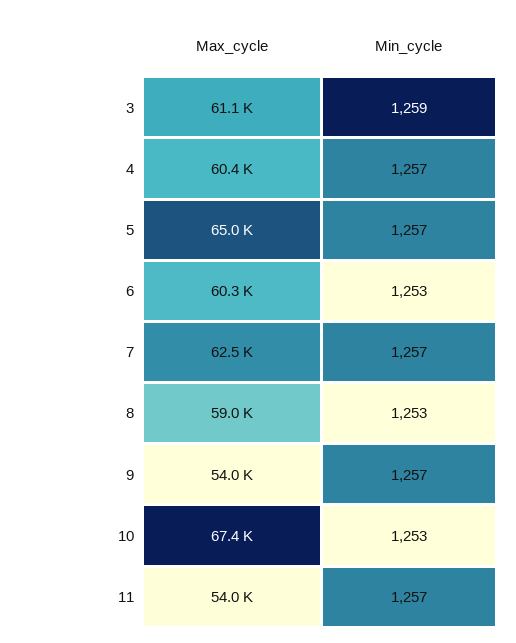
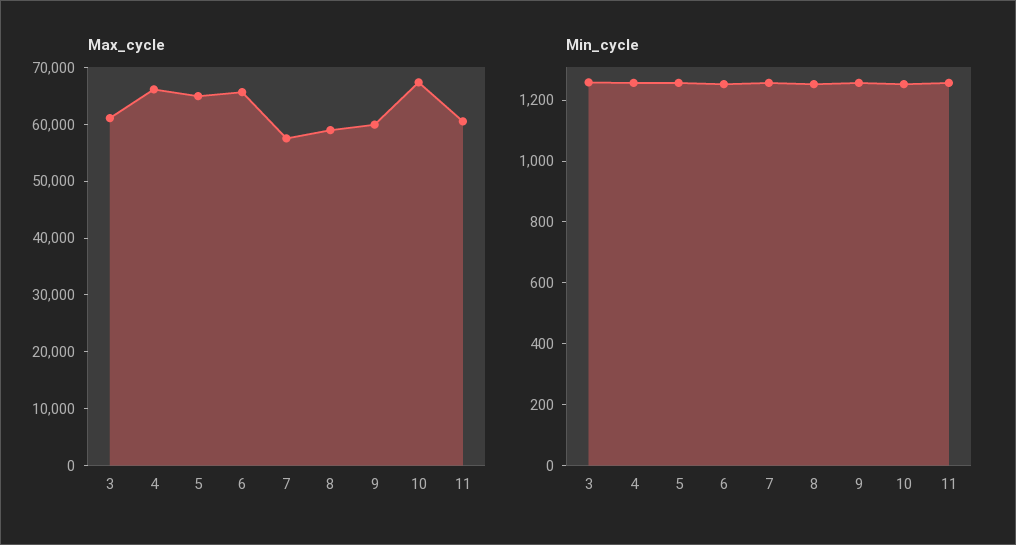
Max_cycle, 4: 60400 -> 66000
Max_cycle, 6: 60300 -> 66000
Max_cycle, 7: 62500 -> 58000
Max_cycle, 9: 54000 -> 60000
Max_cycle, 11: 54000 -> 60000

